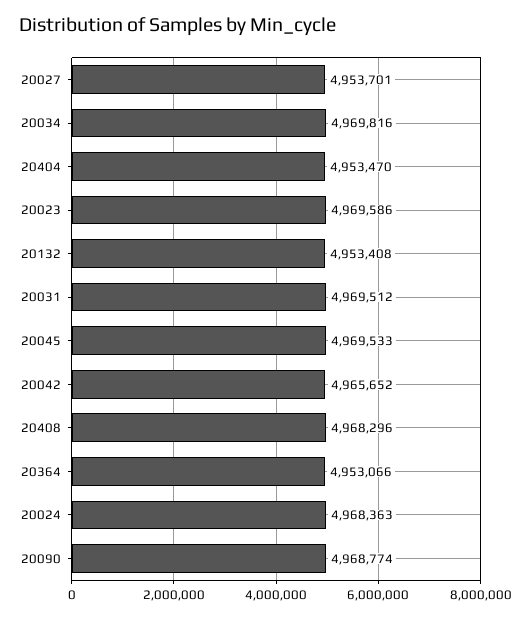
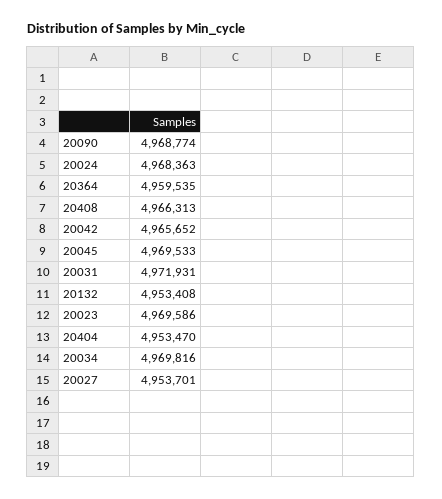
20031: 4969512 -> 4971931
20408: 4968296 -> 4966313
20364: 4953066 -> 4959535

